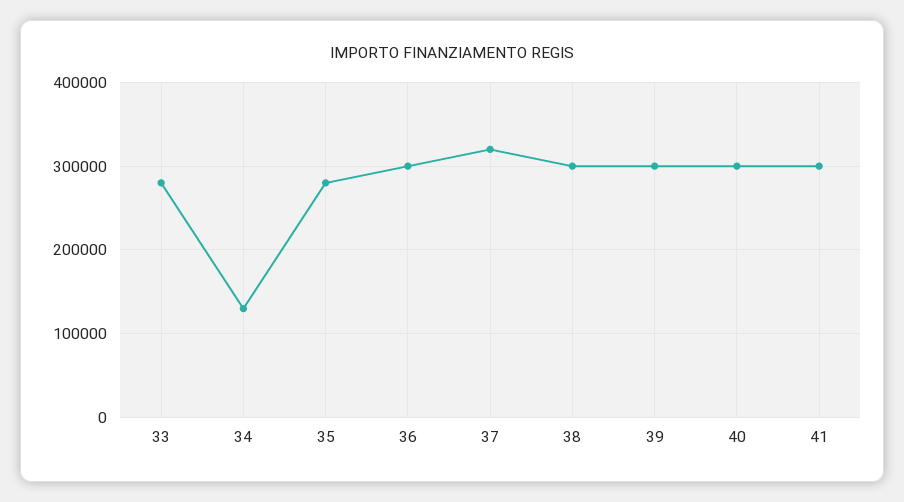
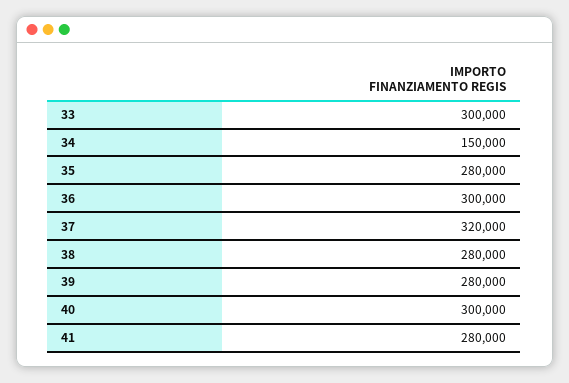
33: 280000 -> 300000
34: 130000 -> 150000
38: 300000 -> 280000
39: 300000 -> 280000
41: 300000 -> 280000

